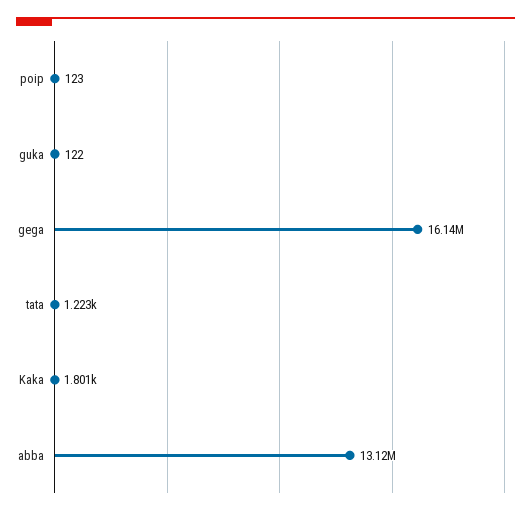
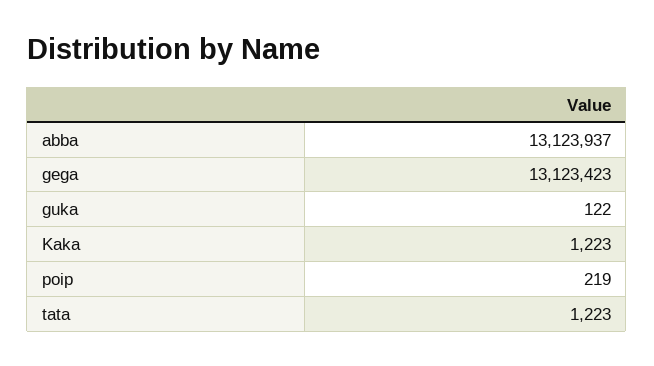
poip: 123 -> 219
gega: 16140000 -> 13123423
Kaka: 1801 -> 1223

